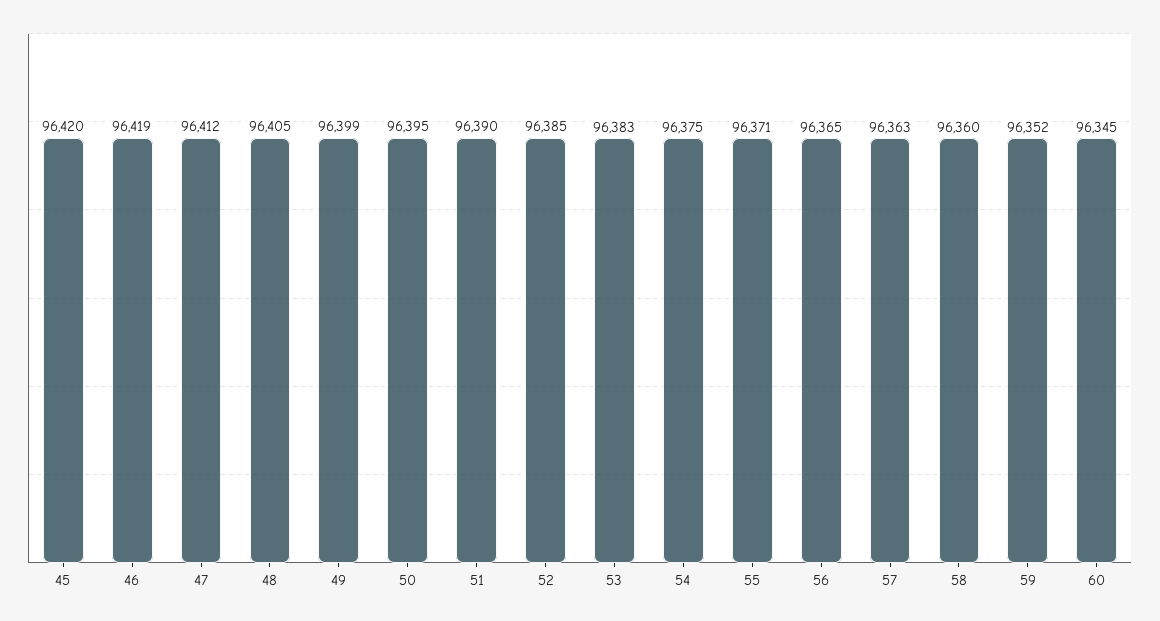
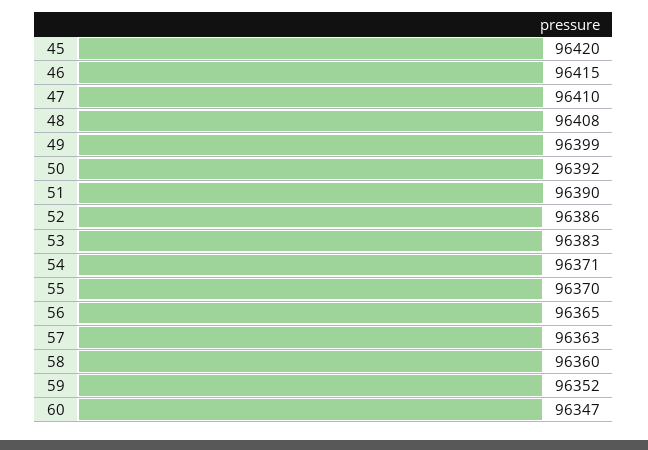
46: 96419 -> 96415
47: 96412 -> 96410
48: 96405 -> 96408
50: 96395 -> 96392
52: 96385 -> 96386
54: 96375 -> 96371
55: 96371 -> 96370
60: 96345 -> 96347

